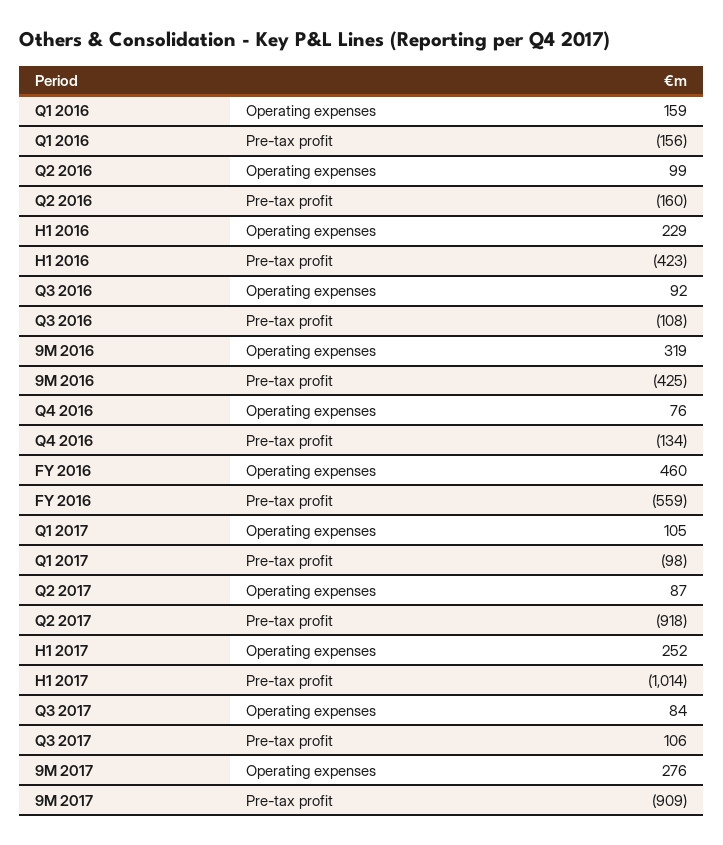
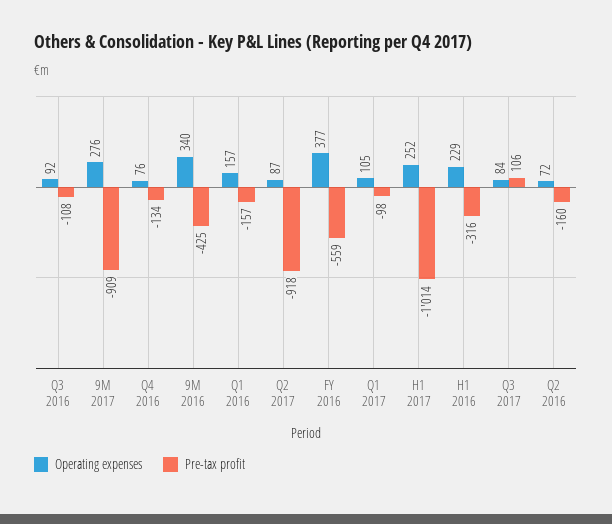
Operating expenses, Q1 2016: 159 -> 157
Pre-tax profit, Q1 2016: -156 -> -157
Operating expenses, Q2 2016: 99 -> 72
Pre-tax profit, H1 2016: -423 -> -316
Operating expenses, 9M 2016: 319 -> 340
Operating expenses, FY 2016: 460 -> 377

